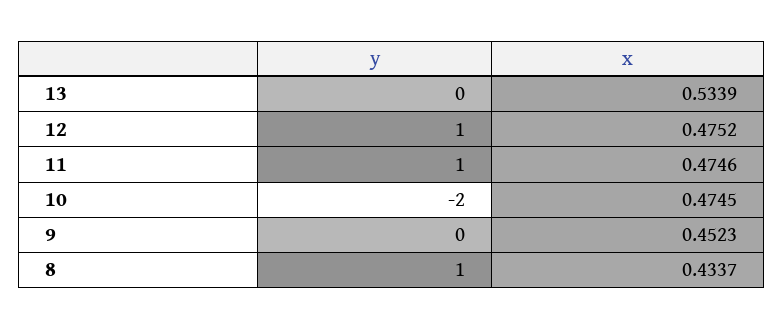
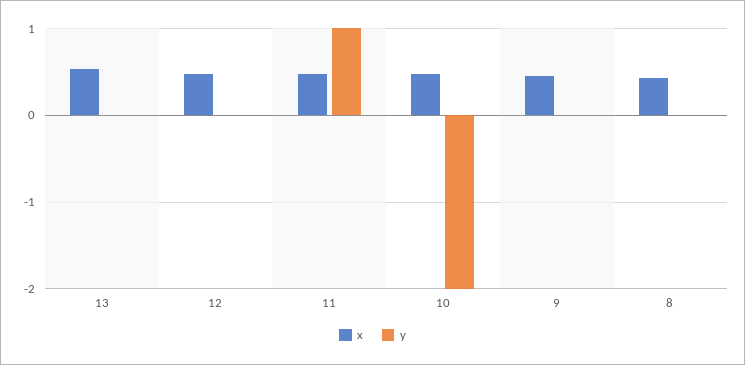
y, 12: 1 -> 0
y, 8: 1 -> 0

